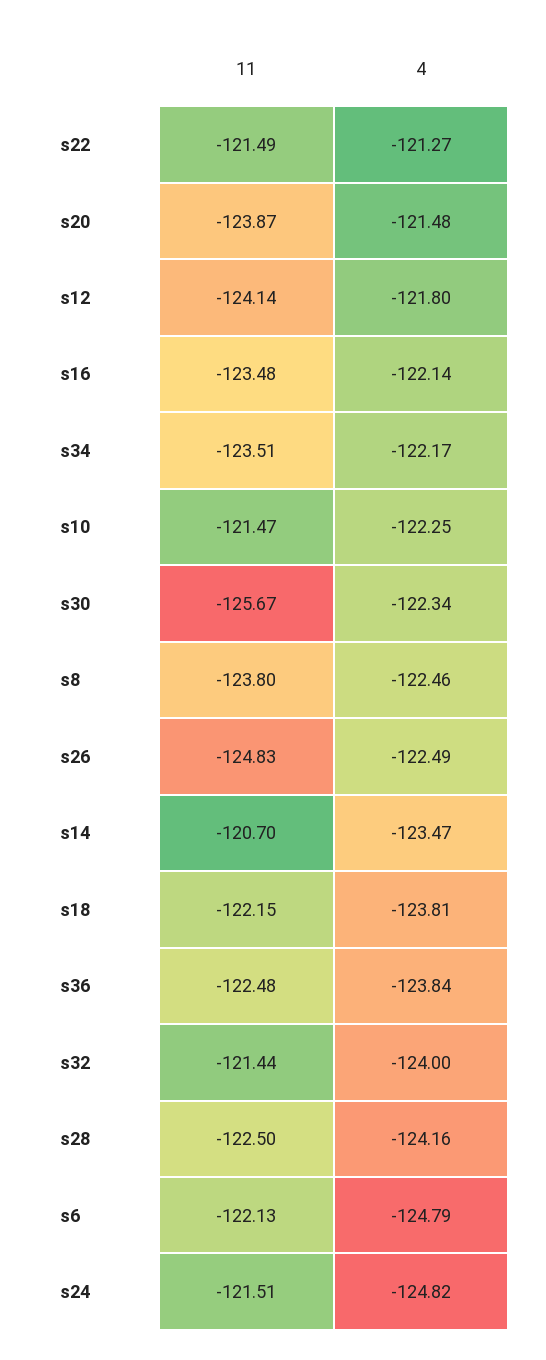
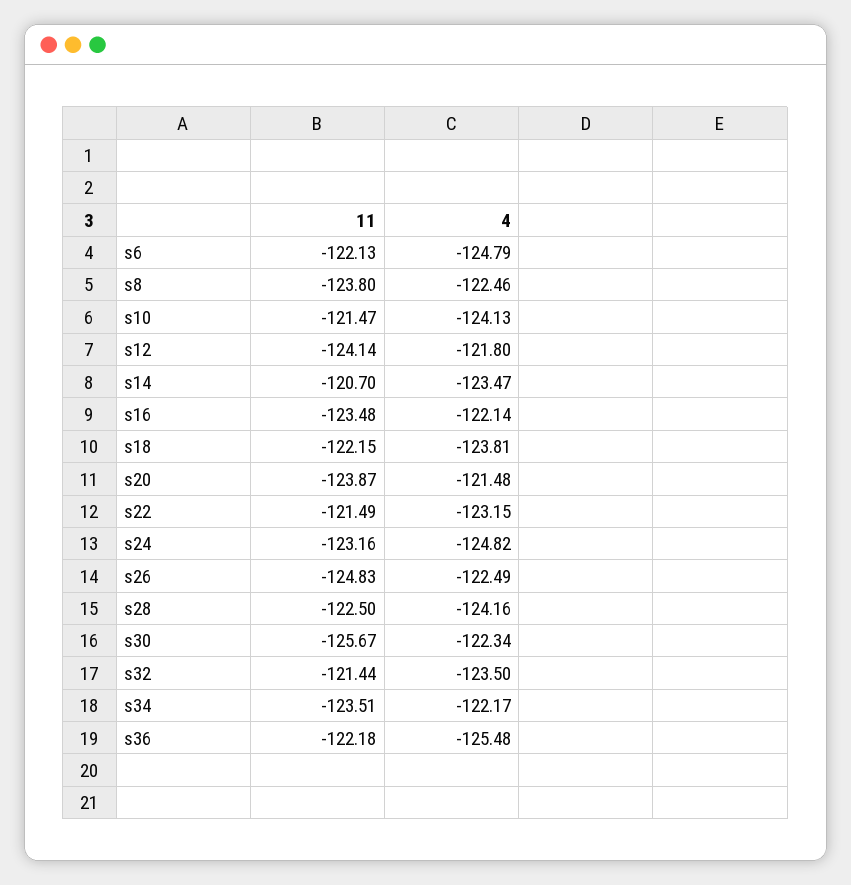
4, s22: -121.27 -> -123.15
4, s10: -122.25 -> -124.13
11, s36: -122.48 -> -122.18
4, s36: -123.84 -> -125.48
4, s32: -124 -> -123.5
11, s24: -121.51 -> -123.16

